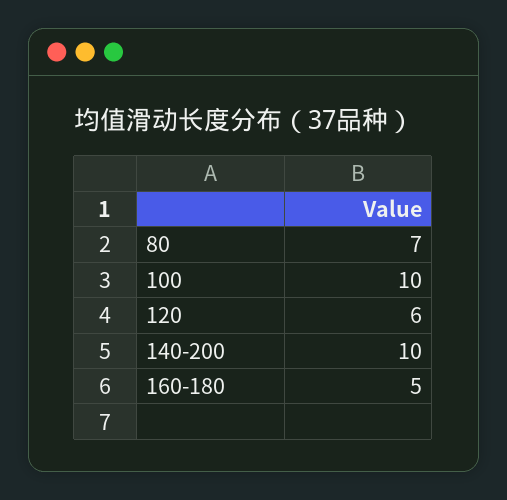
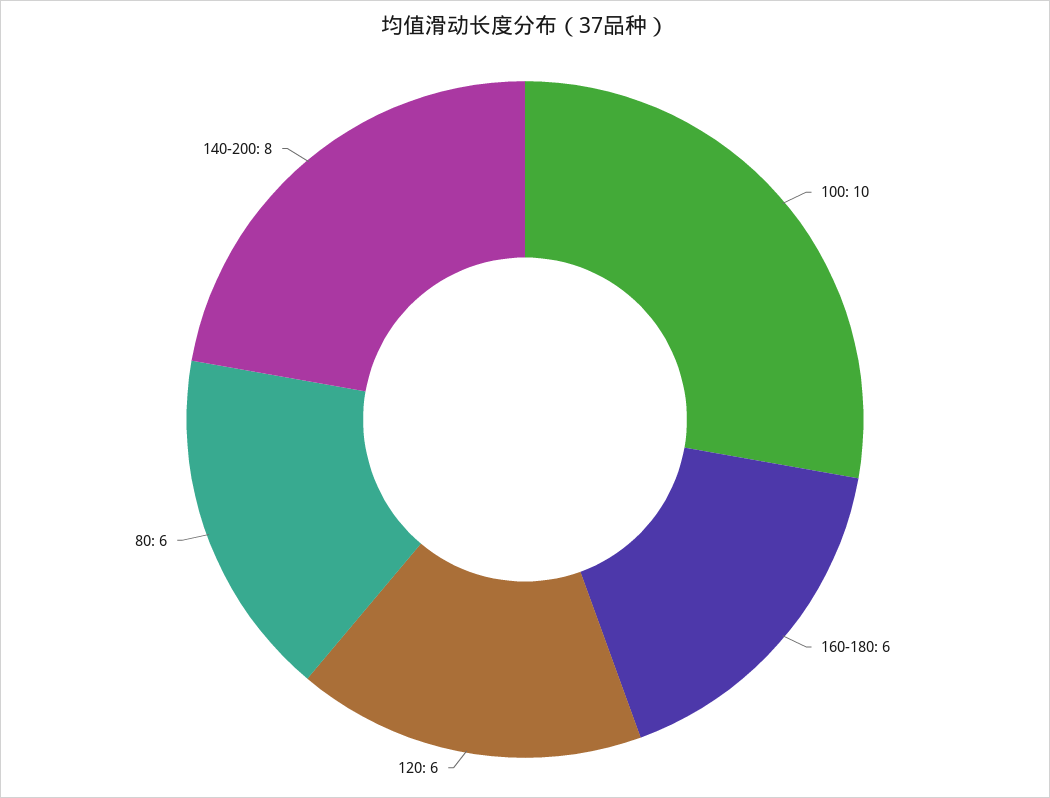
80: 7 -> 6
140-200: 10 -> 8
160-180: 5 -> 6

